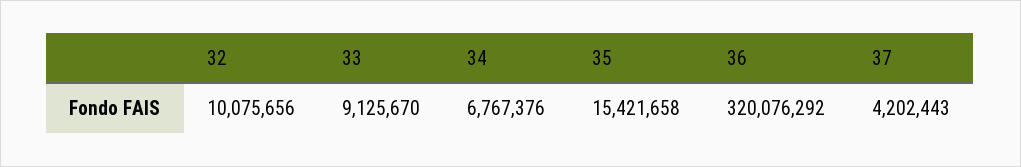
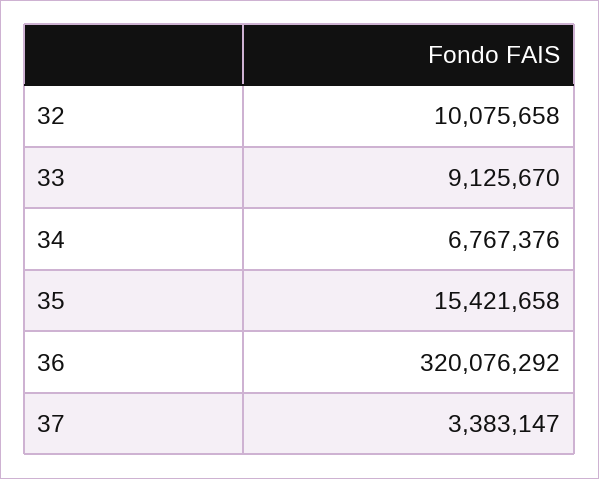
32: 10075656 -> 10075658
37: 4202443 -> 3383147

